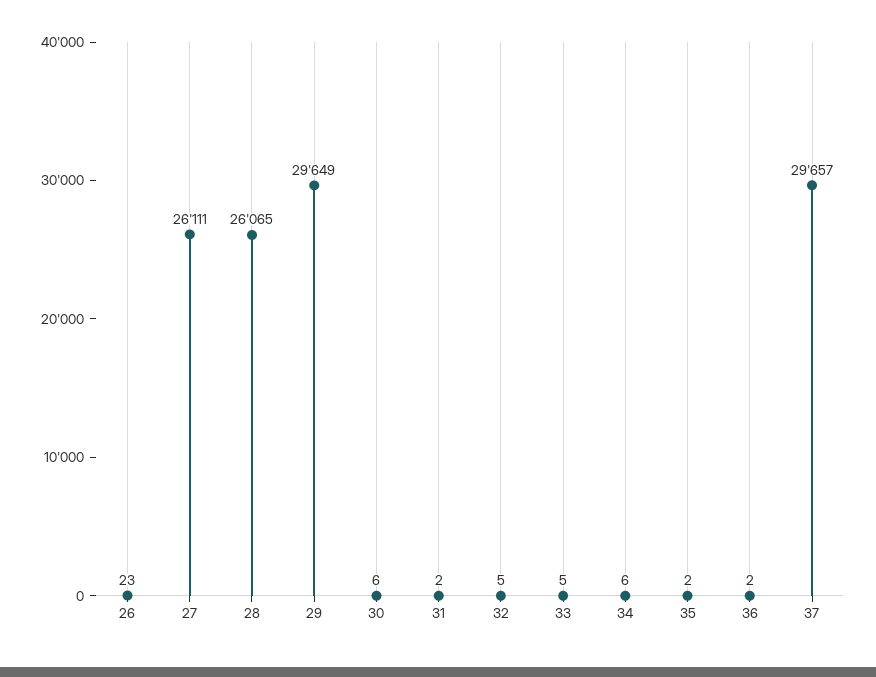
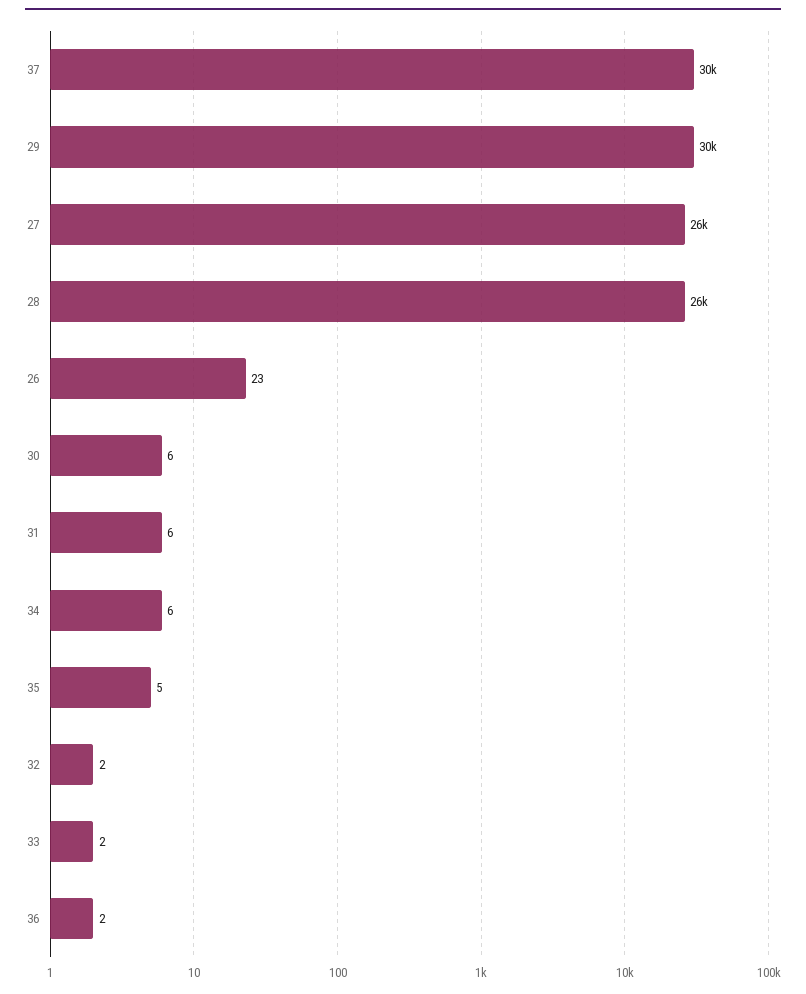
31: 2 -> 6
32: 5 -> 2
33: 5 -> 2
35: 2 -> 5

